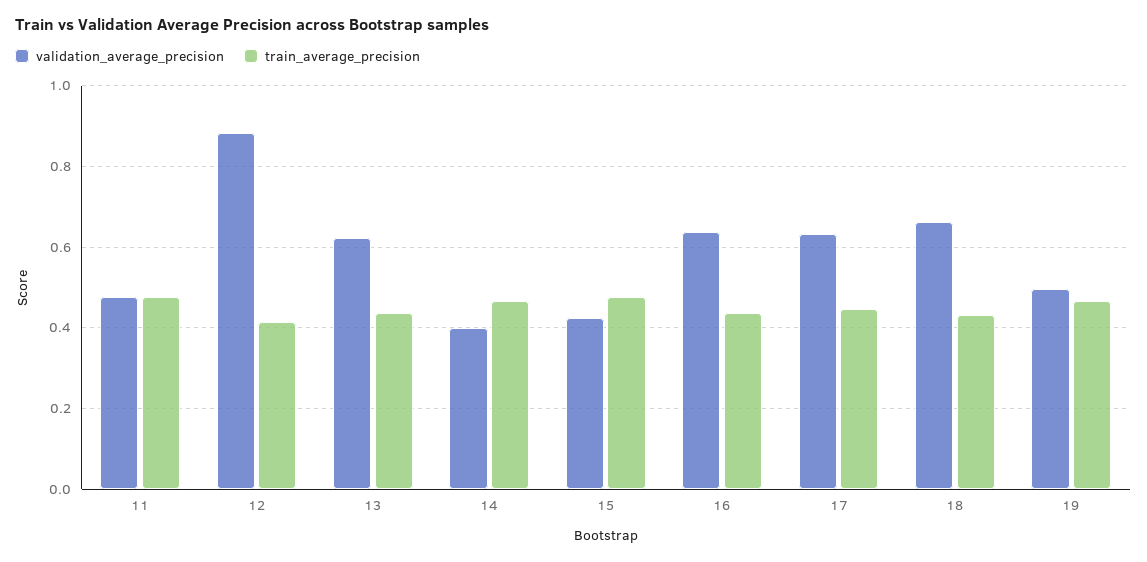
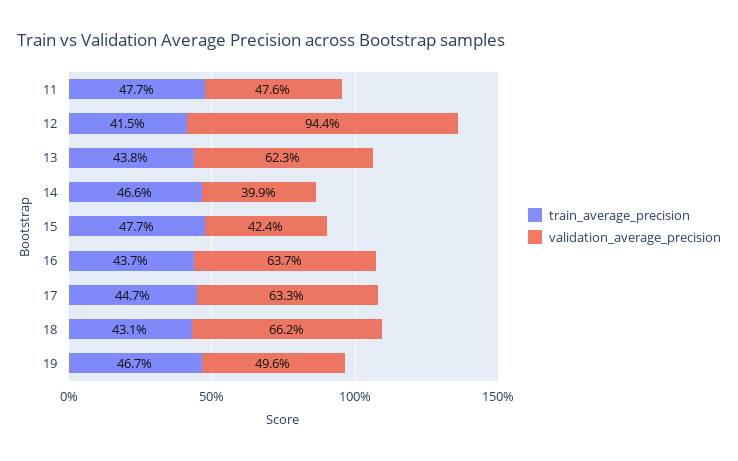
validation_average_precision, 12: 0.88 -> 0.944

